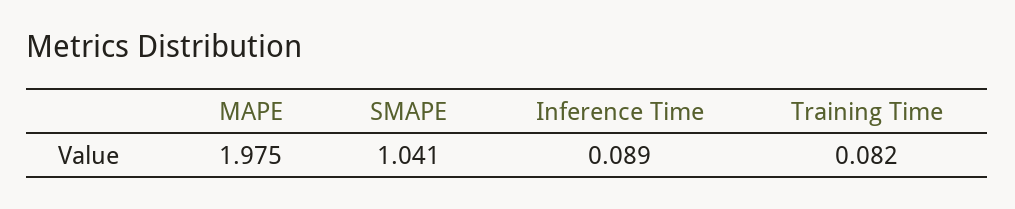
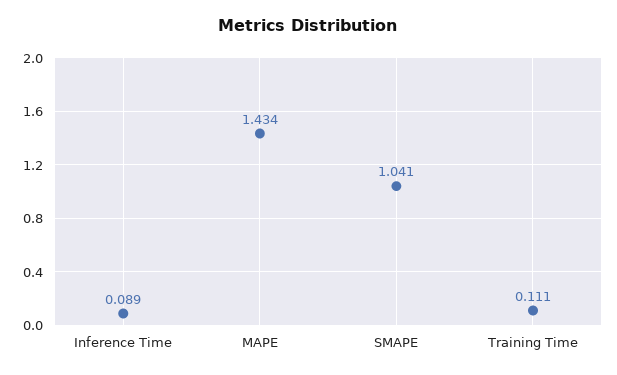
MAPE: 1.975 -> 1.434
Training Time: 0.082 -> 0.111

